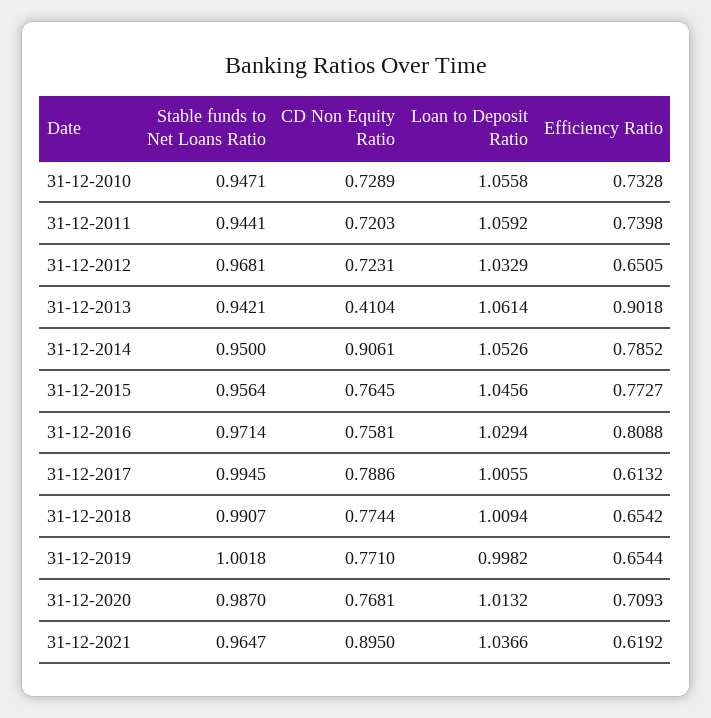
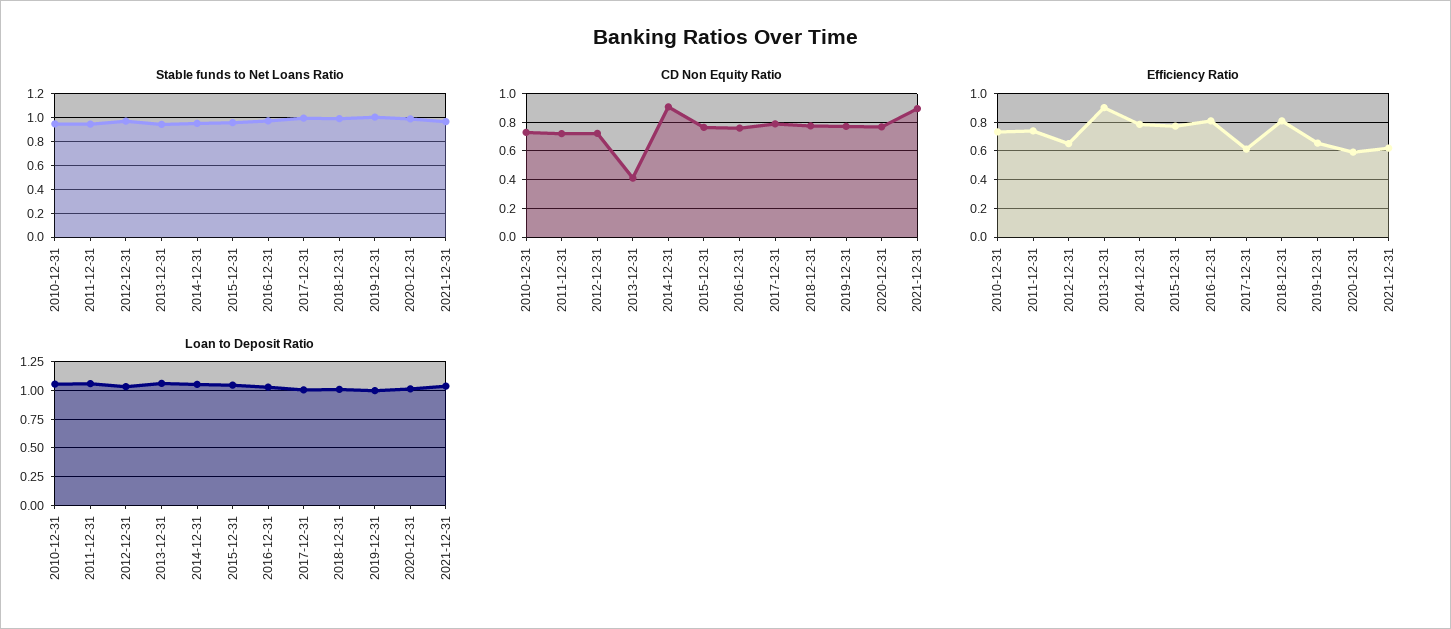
Efficiency Ratio, 31-12-2018: 0.6542 -> 0.8
Efficiency Ratio, 31-12-2020: 0.7093 -> 0.6

